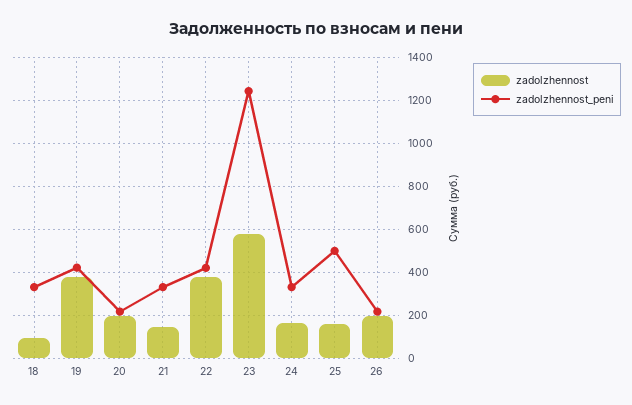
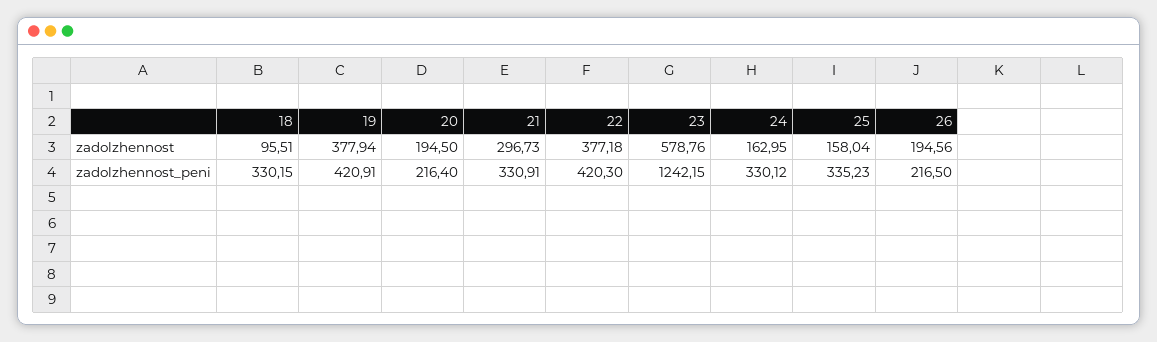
zadolzhennost, 21: 150 -> 296.73
zadolzhennost_peni, 25: 500 -> 335.23

